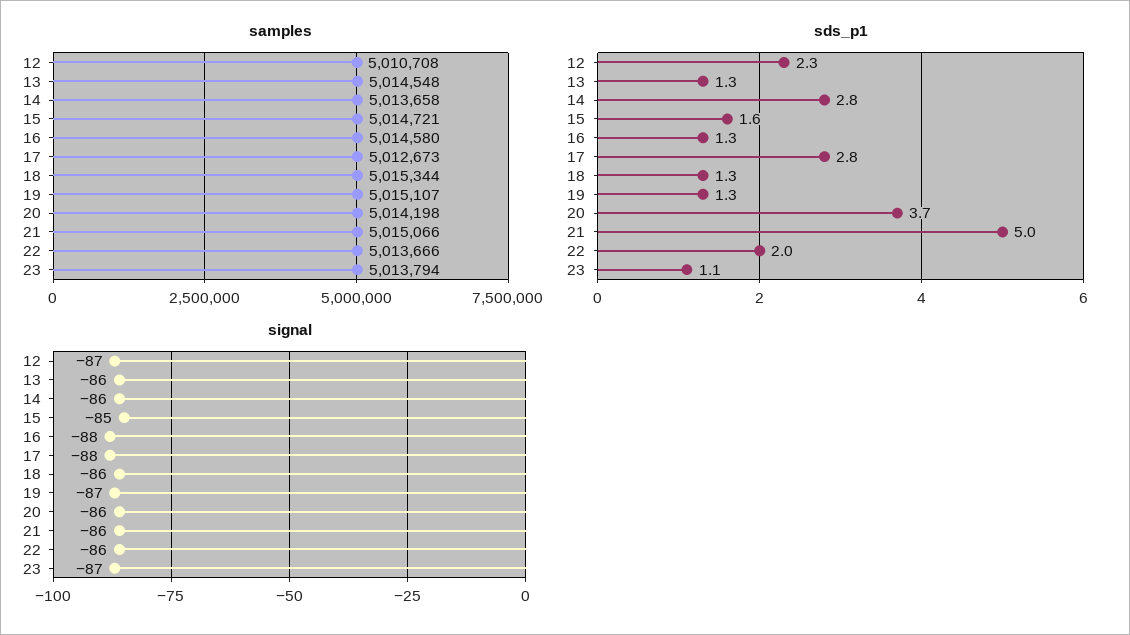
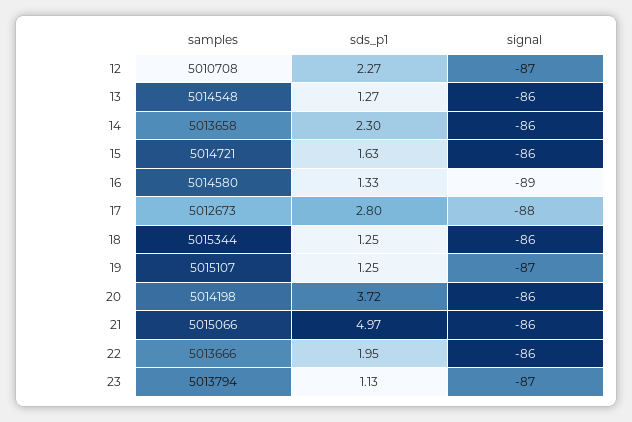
sds_p1, 14: 2.8 -> 2.3
signal, 15: -85 -> -86
signal, 16: -88 -> -89

